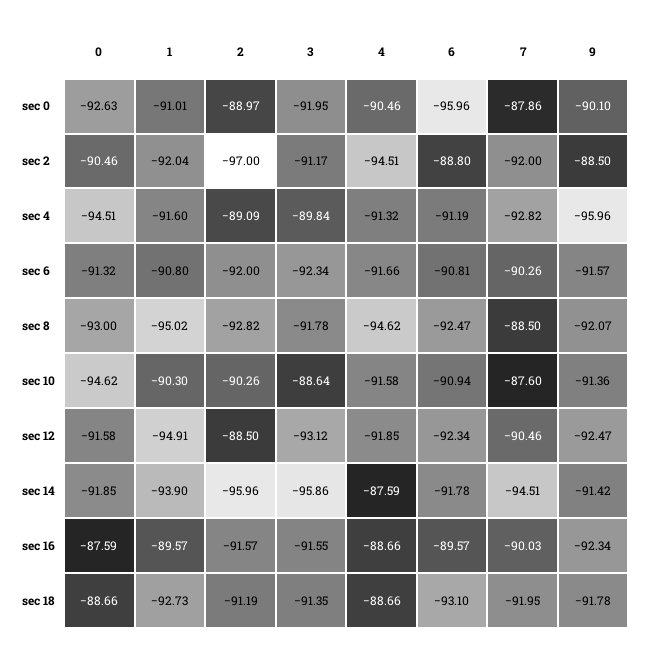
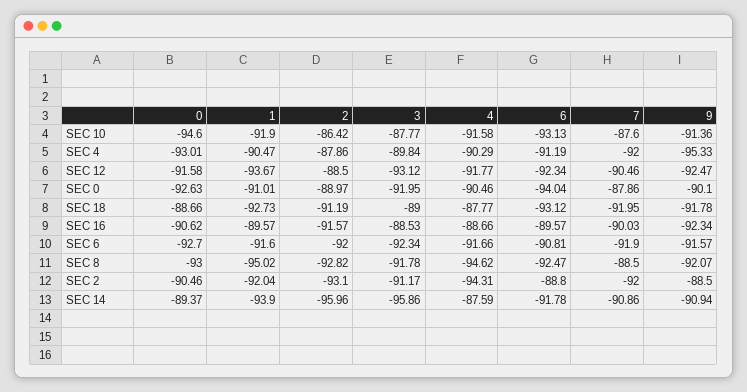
6, sec 0: -95.96 -> -94.04
2, sec 2: -97 -> -93.1
4, sec 2: -94.51 -> -94.31
0, sec 4: -94.51 -> -93.01
1, sec 4: -91.6 -> -90.47
2, sec 4: -89.09 -> -87.86
4, sec 4: -91.32 -> -90.29
7, sec 4: -92.82 -> -92
9, sec 4: -95.96 -> -95.33
0, sec 6: -91.32 -> -92.7
1, sec 6: -90.8 -> -91.6
7, sec 6: -90.26 -> -91.9
0, sec 10: -94.62 -> -94.6
1, sec 10: -90.3 -> -91.9
2, sec 10: -90.26 -> -86.42
3, sec 10: -88.64 -> -87.77
6, sec 10: -90.94 -> -93.13
1, sec 12: -94.91 -> -93.67
4, sec 12: -91.85 -> -91.77
0, sec 14: -91.85 -> -89.37
7, sec 14: -94.51 -> -90.86
9, sec 14: -91.42 -> -90.94
0, sec 16: -87.59 -> -90.62
3, sec 16: -91.55 -> -88.53
3, sec 18: -91.35 -> -89
4, sec 18: -88.66 -> -87.77
6, sec 18: -93.1 -> -93.12

